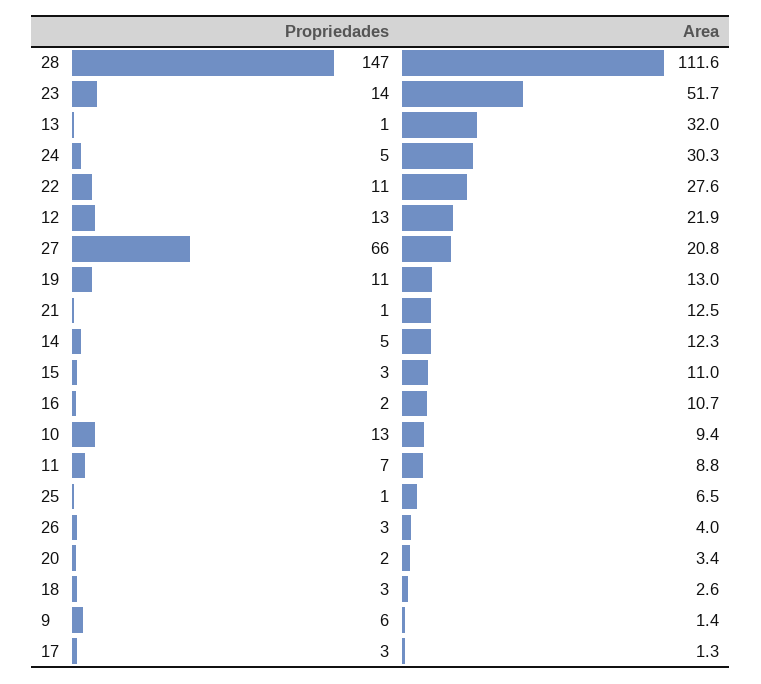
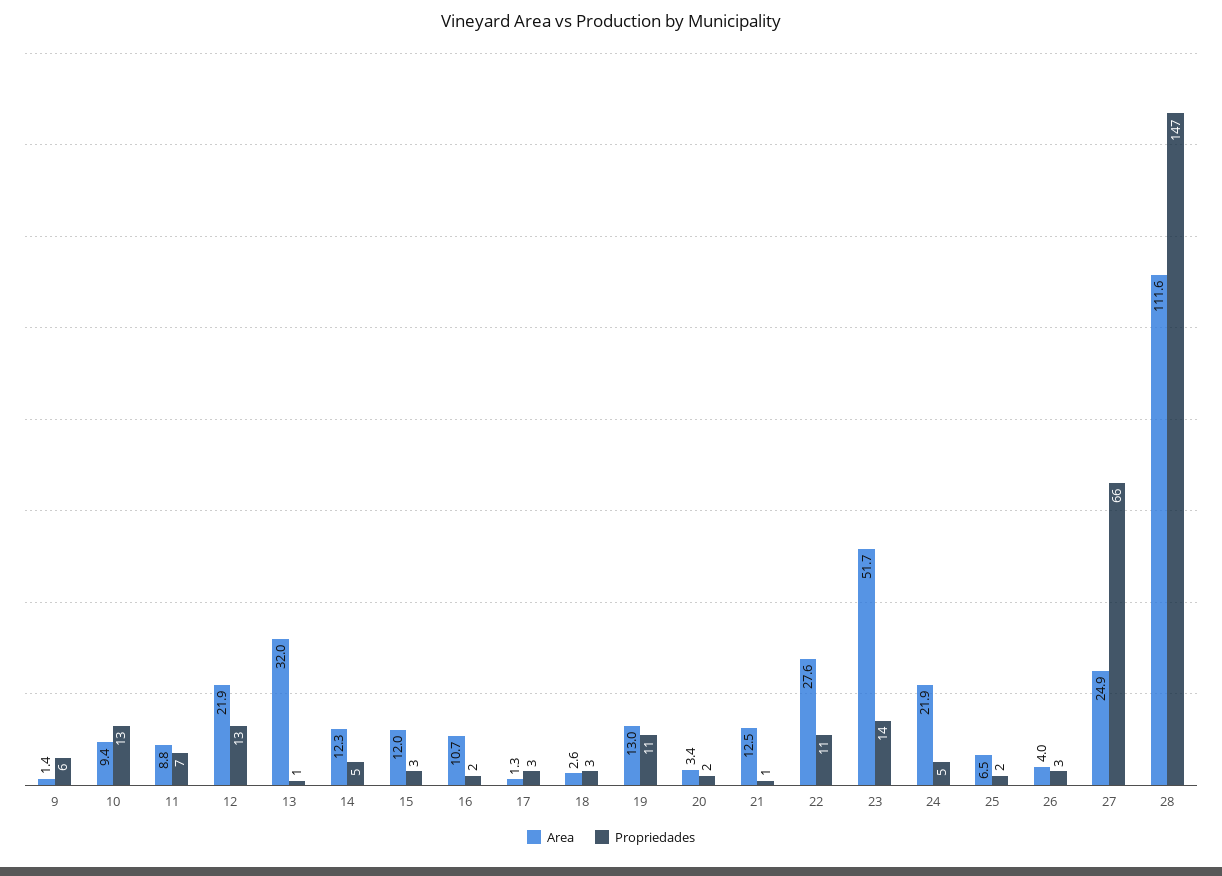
Area, 24: 30.3 -> 21.9
Area, 27: 20.8 -> 24.9
Area, 15: 11 -> 12
Propriedades, 25: 1 -> 2

